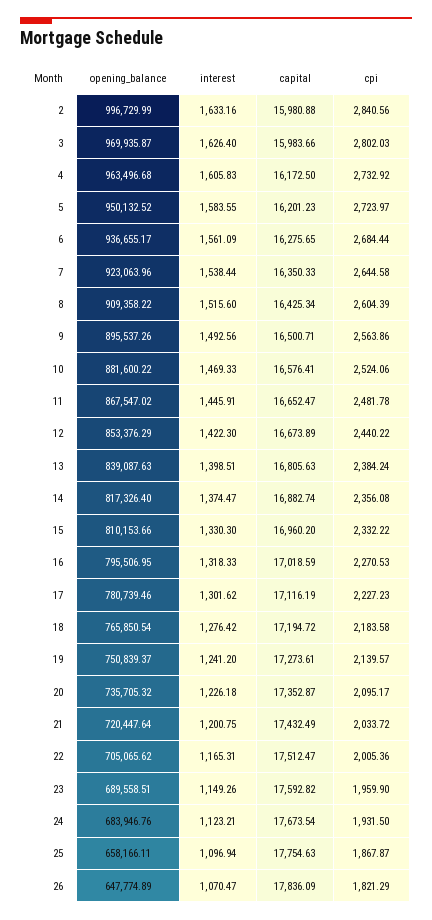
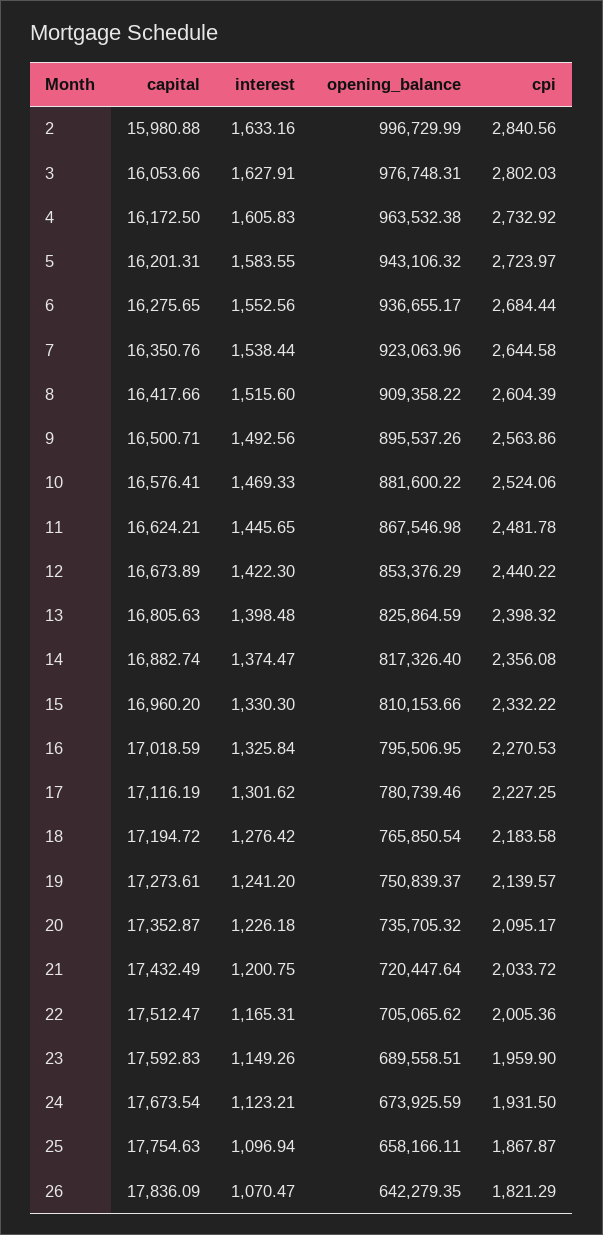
opening_balance, 3: 969935.87 -> 976748.31
interest, 3: 1626.4 -> 1627.91
capital, 3: 15983.66 -> 16053.66
opening_balance, 4: 963496.68 -> 963532.38
opening_balance, 5: 950132.52 -> 943106.32
capital, 5: 16201.23 -> 16201.31
interest, 6: 1561.09 -> 1552.56
capital, 7: 16350.33 -> 16350.76
capital, 8: 16425.34 -> 16417.66
opening_balance, 11: 867547.02 -> 867546.98
interest, 11: 1445.91 -> 1445.65
capital, 11: 16652.47 -> 16624.21
opening_balance, 13: 839087.63 -> 825864.59
interest, 13: 1398.51 -> 1398.48
cpi, 13: 2384.24 -> 2398.32
interest, 16: 1318.33 -> 1325.84
cpi, 17: 2227.23 -> 2227.25
capital, 23: 17592.82 -> 17592.83
opening_balance, 24: 683946.76 -> 673925.59
opening_balance, 26: 647774.89 -> 642279.35

